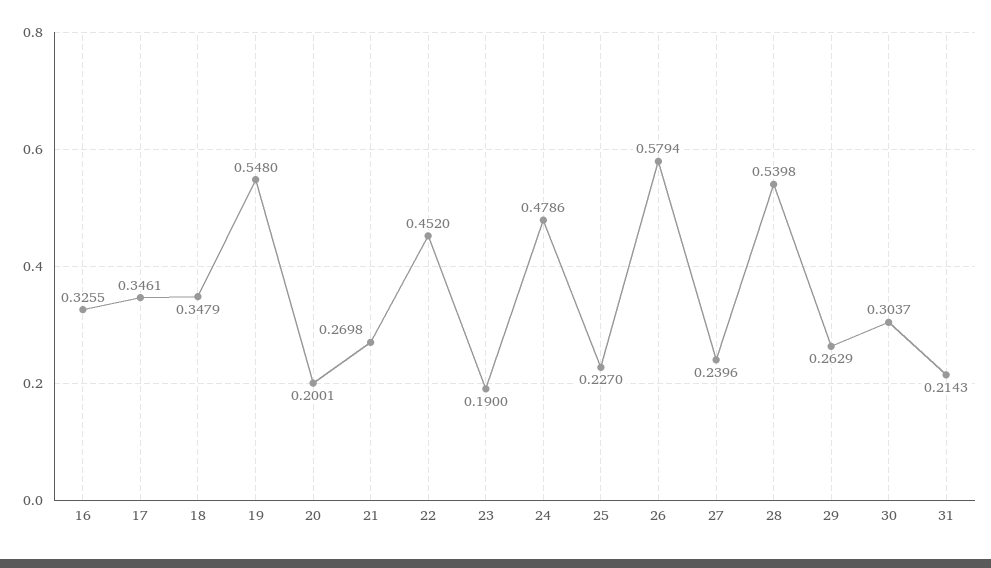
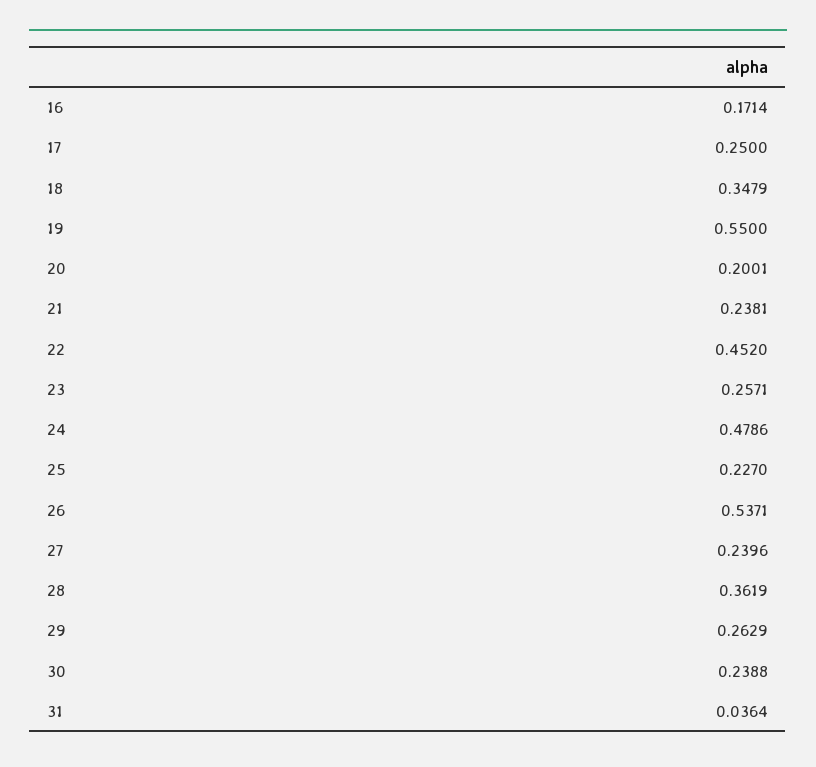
16: 0.3255 -> 0.1714
17: 0.3461 -> 0.25
19: 0.548 -> 0.55
21: 0.2698 -> 0.2381
23: 0.19 -> 0.2571
26: 0.5794 -> 0.5371
28: 0.5398 -> 0.3619
30: 0.3037 -> 0.2388
31: 0.2143 -> 0.0364

